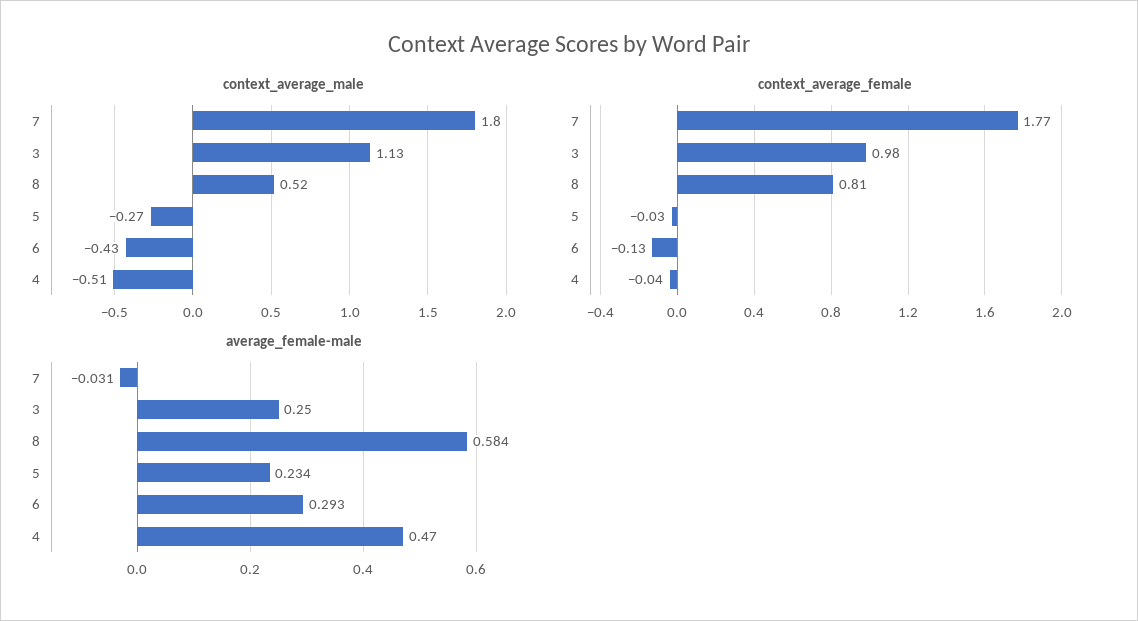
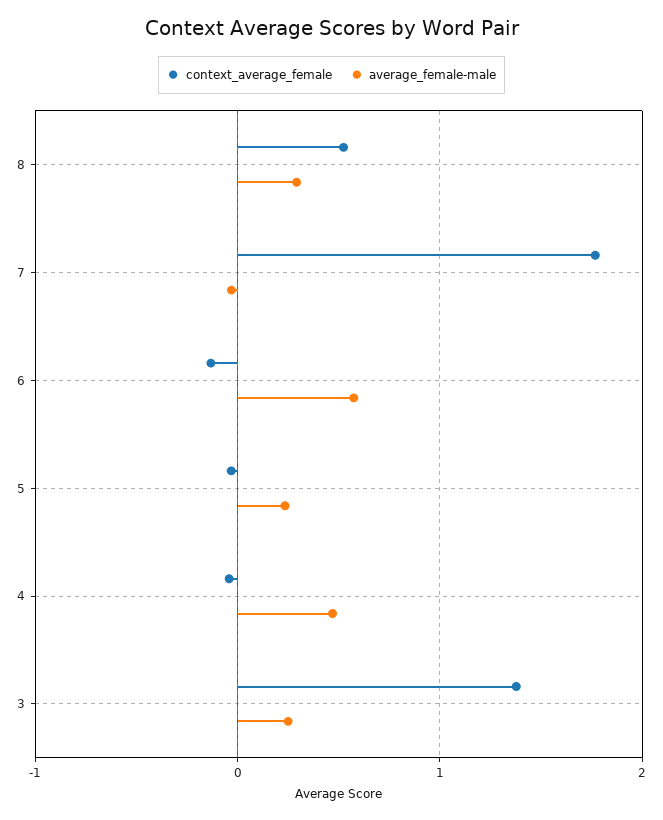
context_average_male, 7: 1.8 -> none
context_average_male, 3: 1.13 -> none
context_average_male, 8: 0.52 -> none
context_average_male, 5: -0.27 -> none
context_average_male, 6: -0.43 -> none
context_average_male, 4: -0.51 -> none
context_average_female, 3: 0.98 -> 1.4
context_average_female, 8: 0.81 -> 0.5
average_female-male, 8: 0.584 -> 0.3
average_female-male, 6: 0.293 -> 0.6

